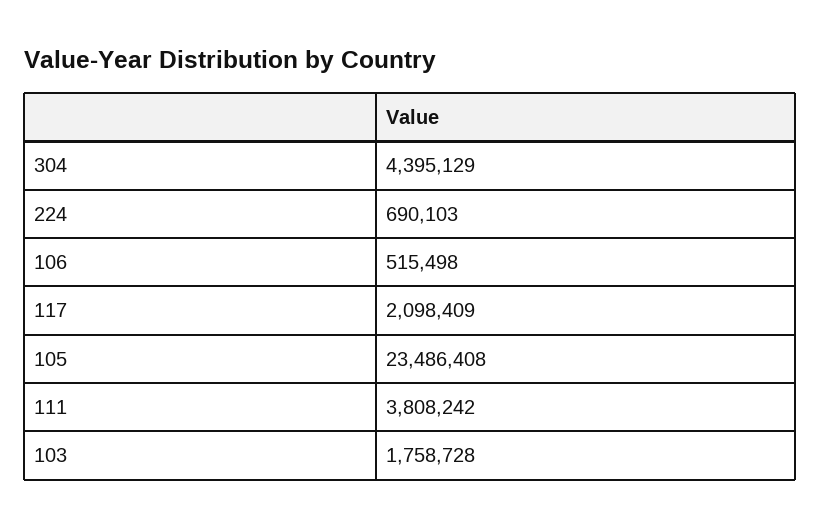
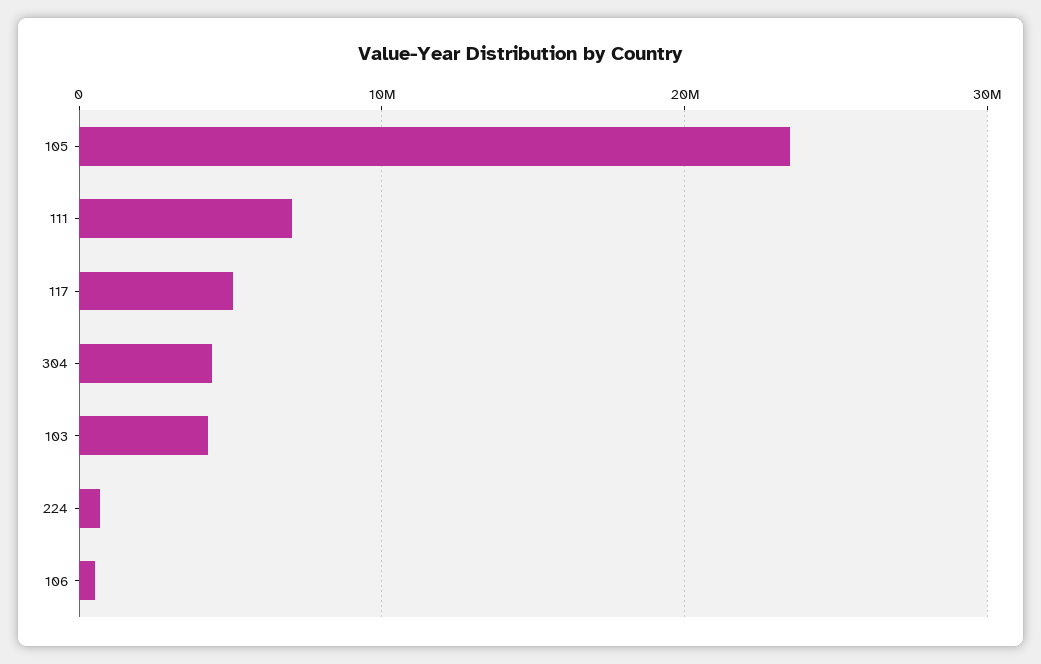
117: 2098409 -> 5000000
111: 3808242 -> 7000000
103: 1758728 -> 4000000

